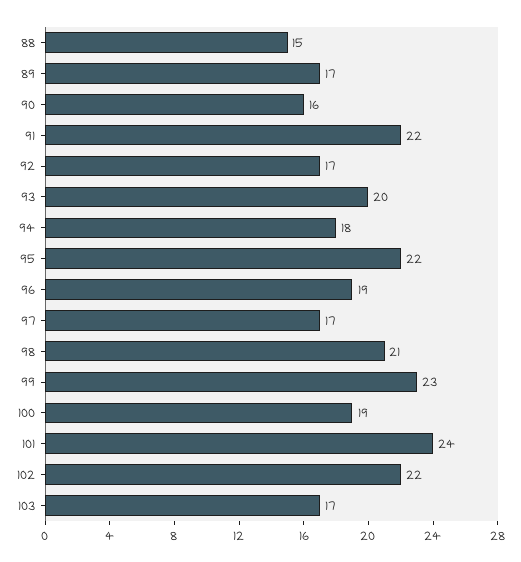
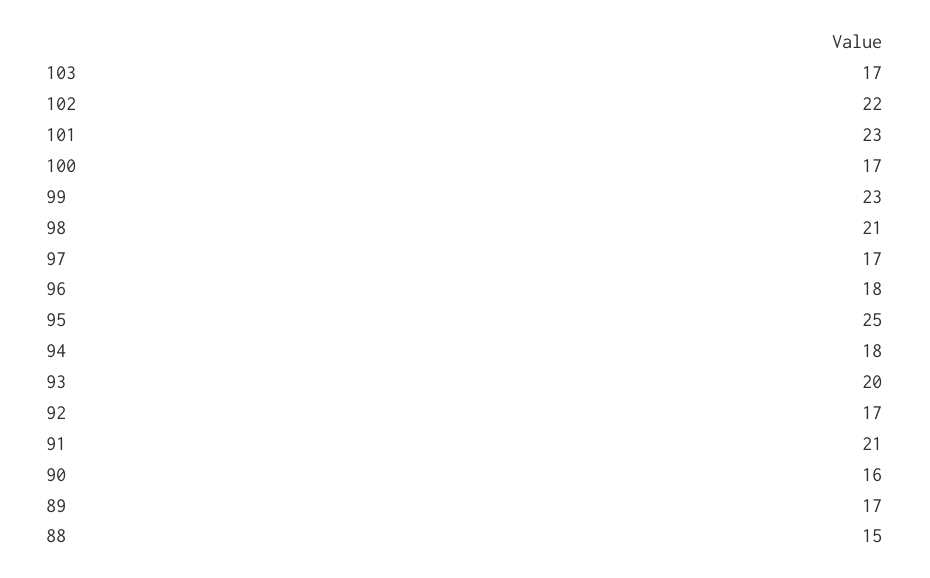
91: 22 -> 21
95: 22 -> 25
96: 19 -> 18
100: 19 -> 17
101: 24 -> 23

